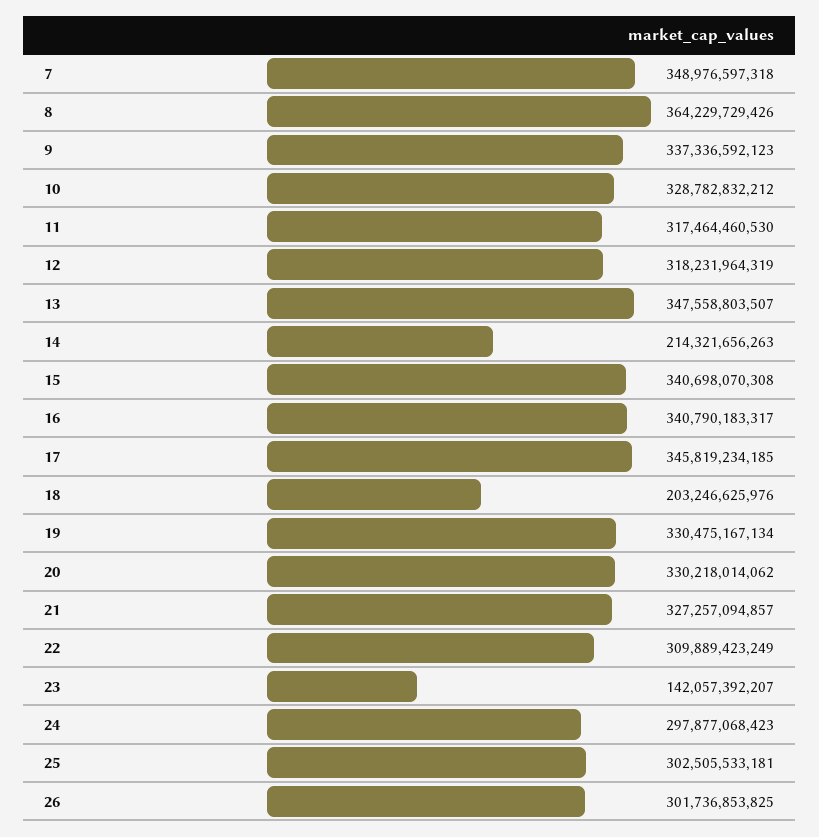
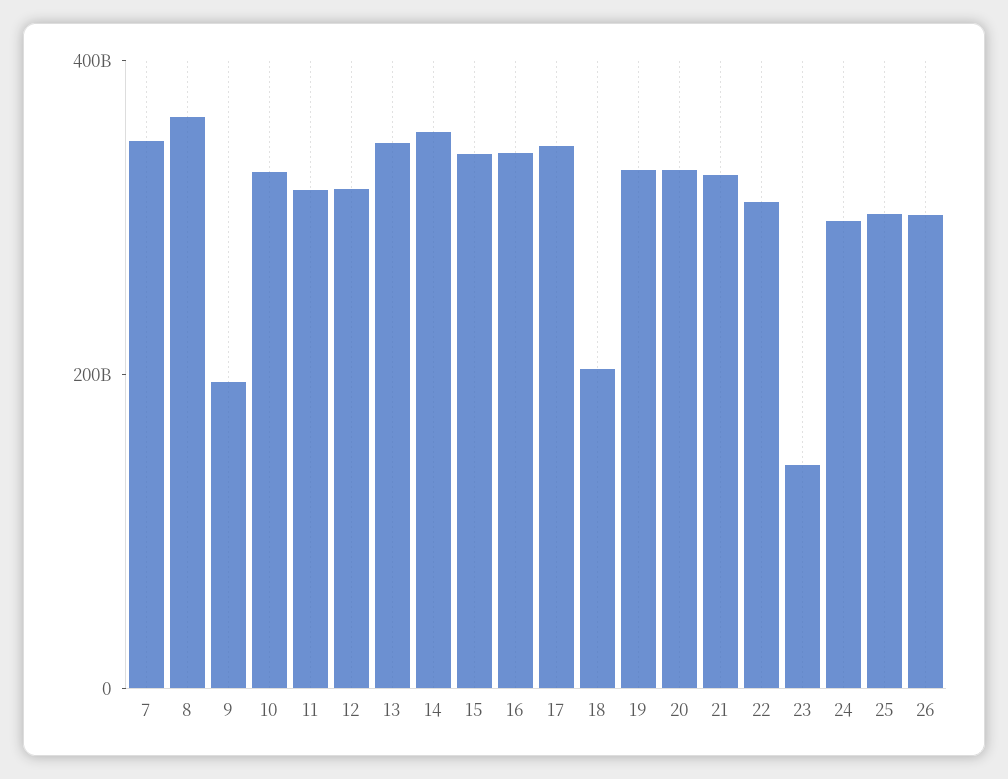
9: 337336592123 -> 200000000000
14: 214321656263 -> 350000000000

